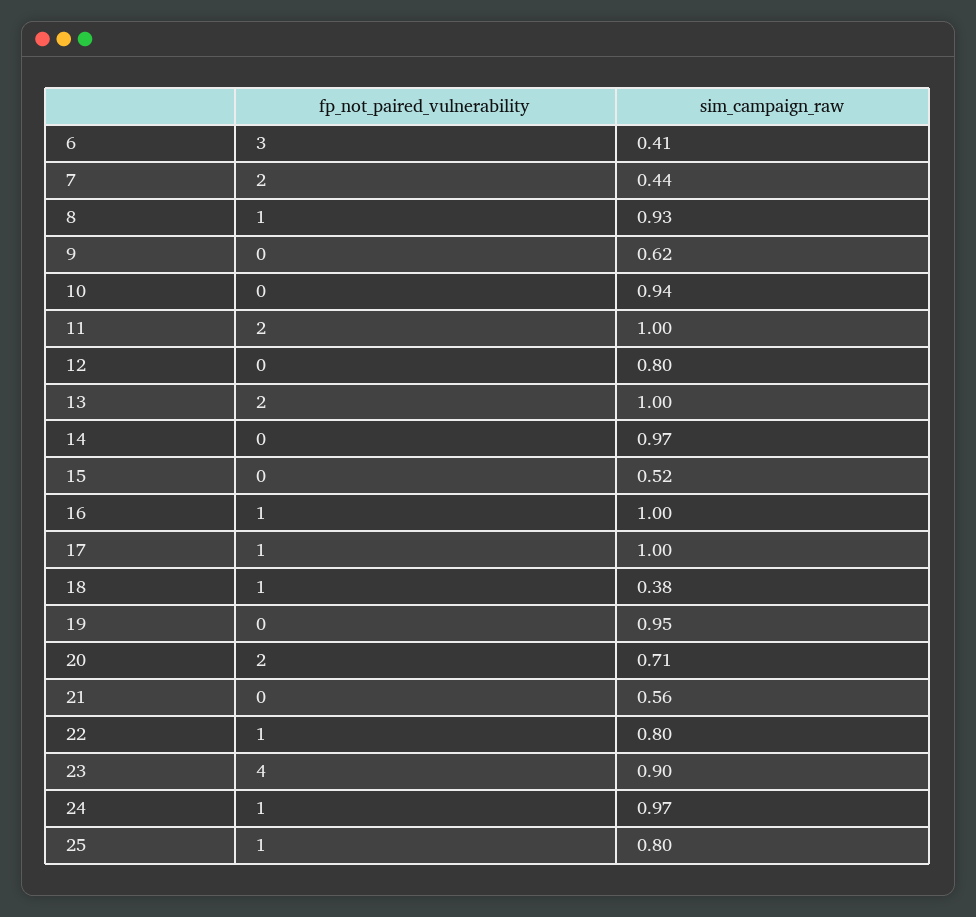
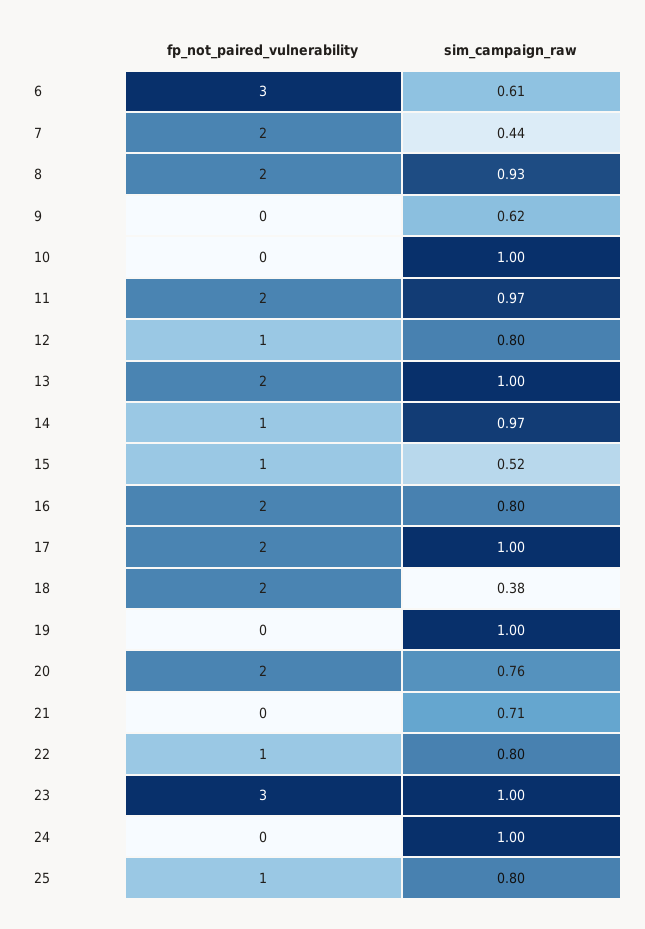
sim_campaign_raw, 6: 0.41 -> 0.61
fp_not_paired_vulnerability, 8: 1 -> 2
sim_campaign_raw, 10: 0.94 -> 1
sim_campaign_raw, 11: 1 -> 0.97
fp_not_paired_vulnerability, 12: 0 -> 1
fp_not_paired_vulnerability, 14: 0 -> 1
fp_not_paired_vulnerability, 15: 0 -> 1
fp_not_paired_vulnerability, 16: 1 -> 2
sim_campaign_raw, 16: 1 -> 0.8
fp_not_paired_vulnerability, 17: 1 -> 2
fp_not_paired_vulnerability, 18: 1 -> 2
sim_campaign_raw, 19: 0.95 -> 1
sim_campaign_raw, 20: 0.71 -> 0.76
sim_campaign_raw, 21: 0.56 -> 0.71
fp_not_paired_vulnerability, 23: 4 -> 3
sim_campaign_raw, 23: 0.9 -> 1
fp_not_paired_vulnerability, 24: 1 -> 0
sim_campaign_raw, 24: 0.97 -> 1

